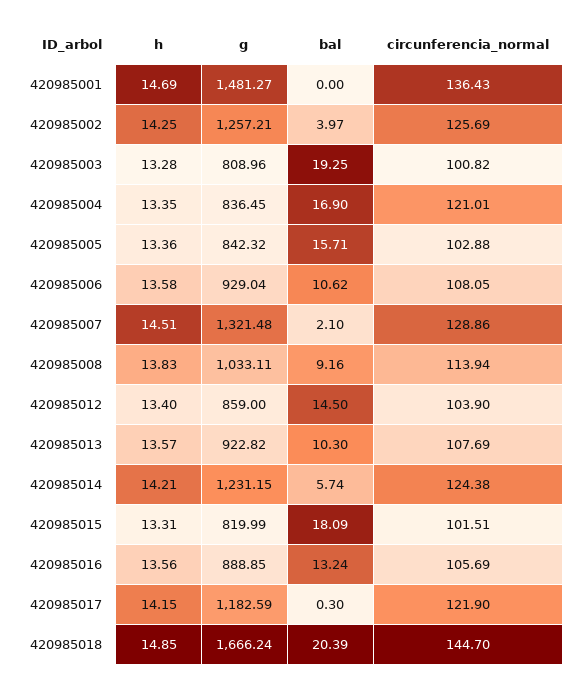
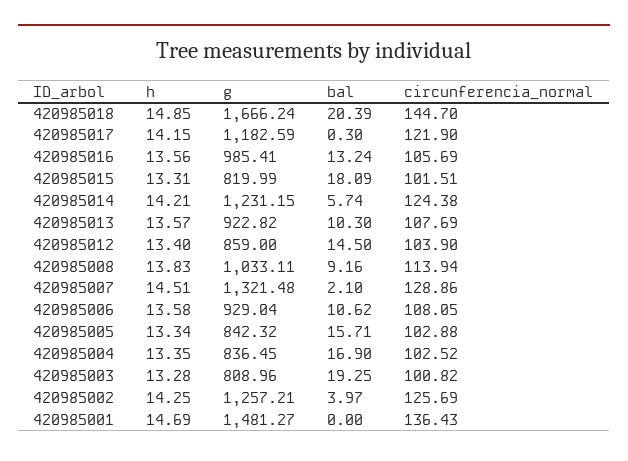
circunferencia_normal, 420985004: 121.01 -> 102.52
h, 420985005: 13.36 -> 13.34
g, 420985016: 888.85 -> 985.41

